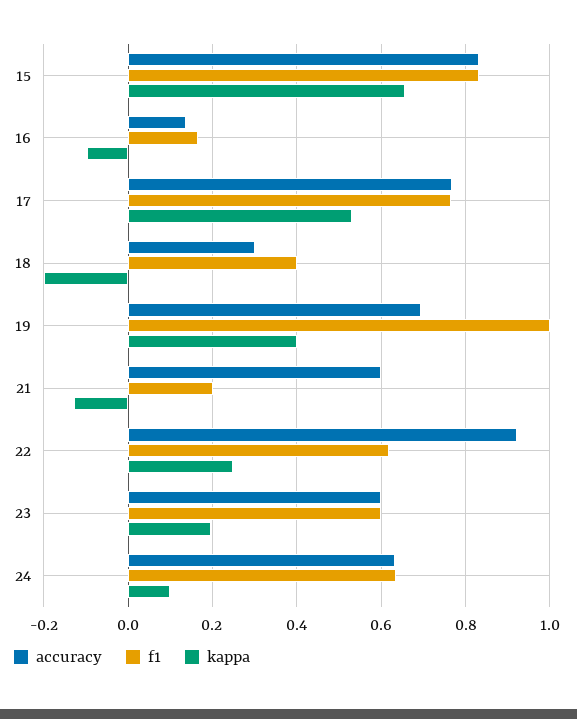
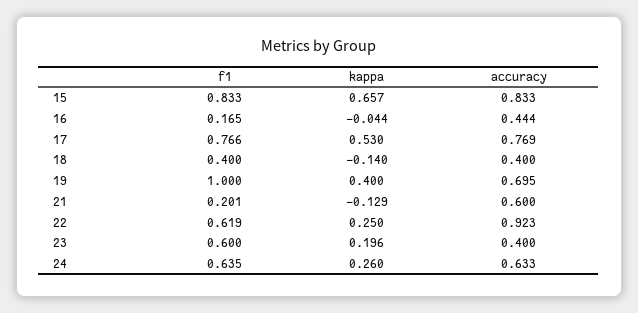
accuracy, 16: 0.14 -> 0.444
kappa, 16: -0.1 -> -0.044
accuracy, 18: 0.3 -> 0.4
kappa, 18: -0.2 -> -0.14
accuracy, 23: 0.6 -> 0.4
kappa, 24: 0.1 -> 0.26

